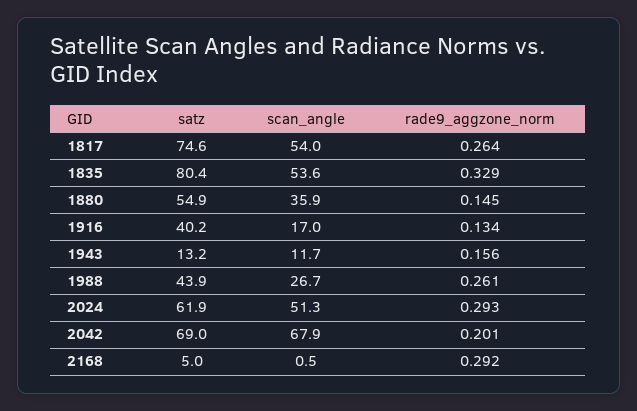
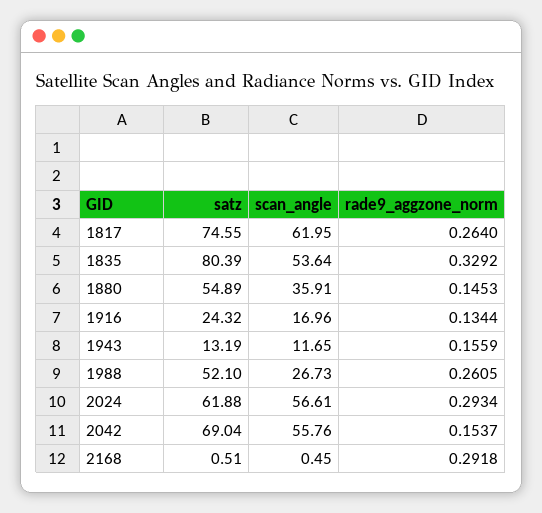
scan_angle, 1817: 54 -> 61.95
satz, 1916: 40.2 -> 24.32
satz, 1988: 43.9 -> 52.1
scan_angle, 2024: 51.3 -> 56.61
scan_angle, 2042: 67.9 -> 55.76
rade9_aggzone_norm, 2042: 0.201 -> 0.1537
satz, 2168: 5 -> 0.51

